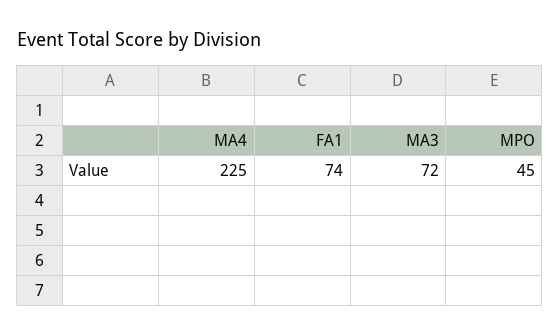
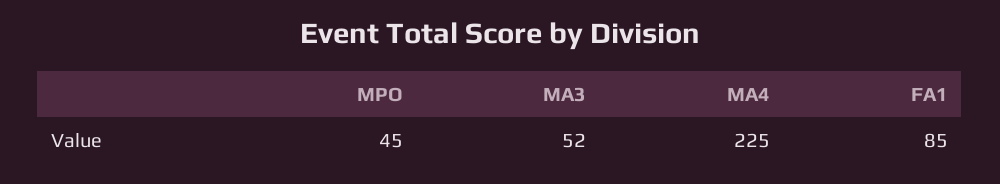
FA1: 74 -> 85
MA3: 72 -> 52

